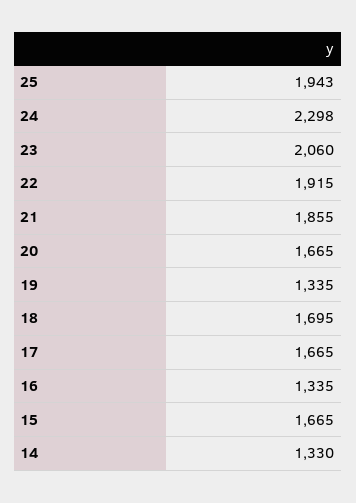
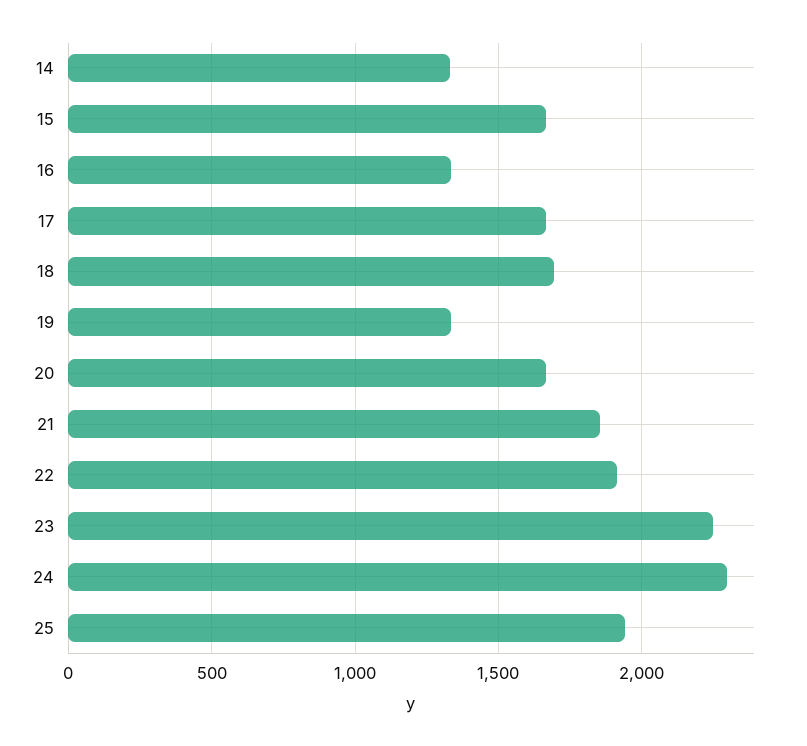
23: 2060 -> 2250

